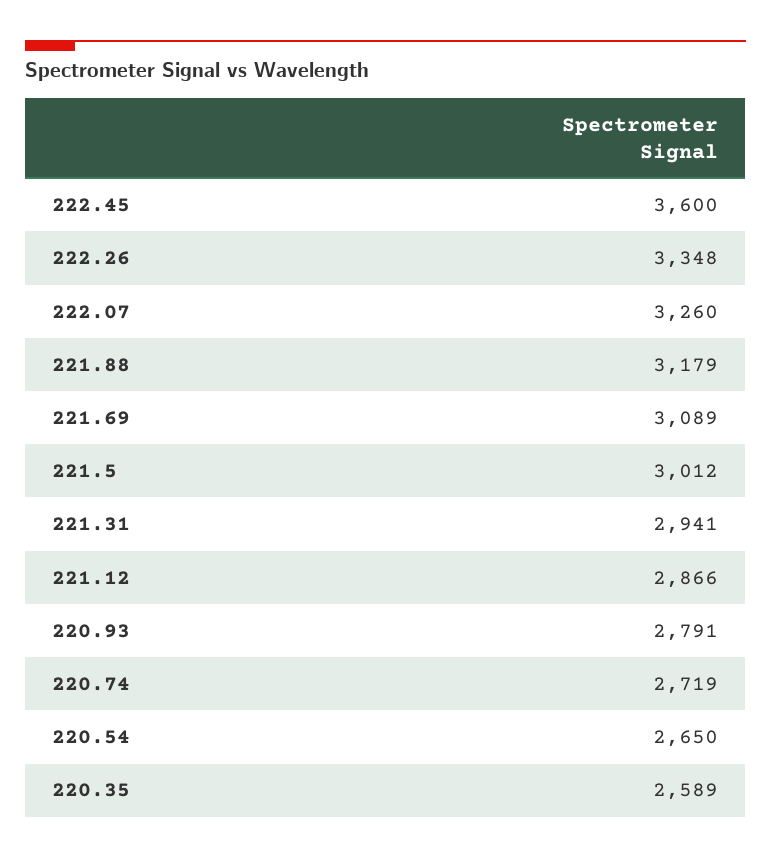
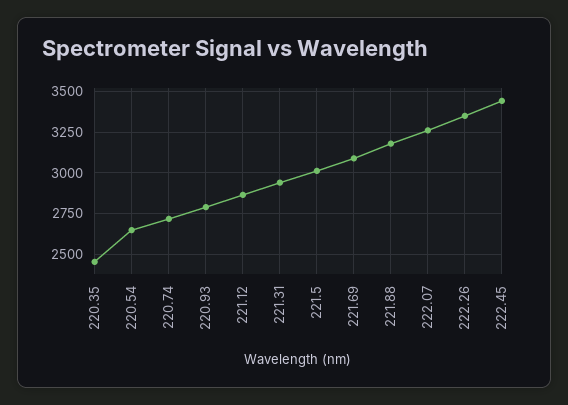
222.45: 3600 -> 3450
220.35: 2589 -> 2450

